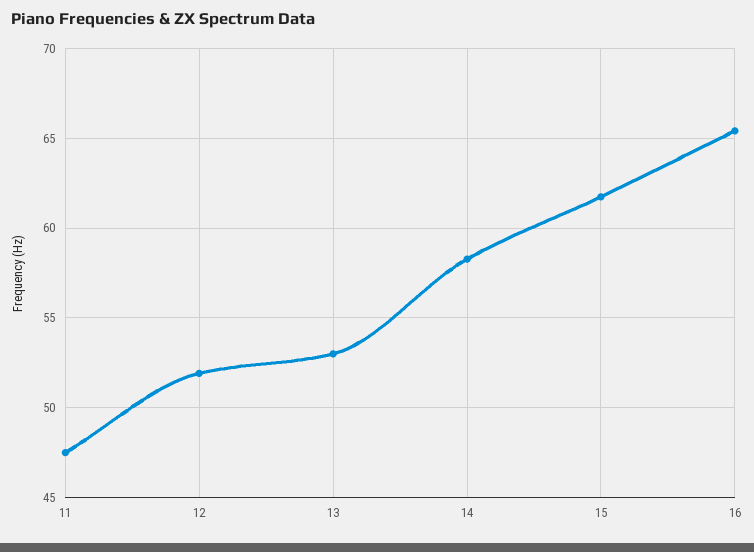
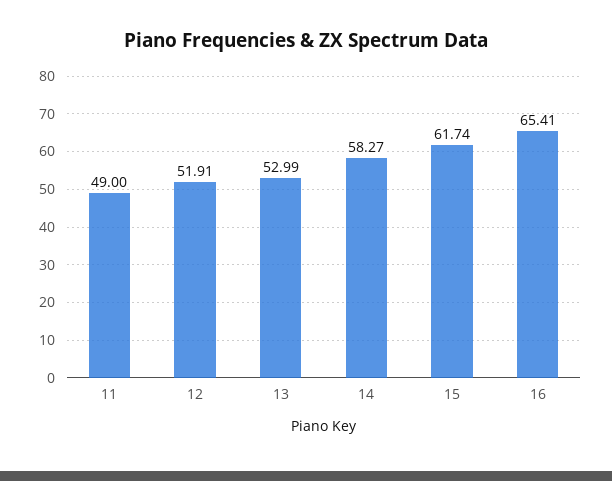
11: 47.5 -> 49

